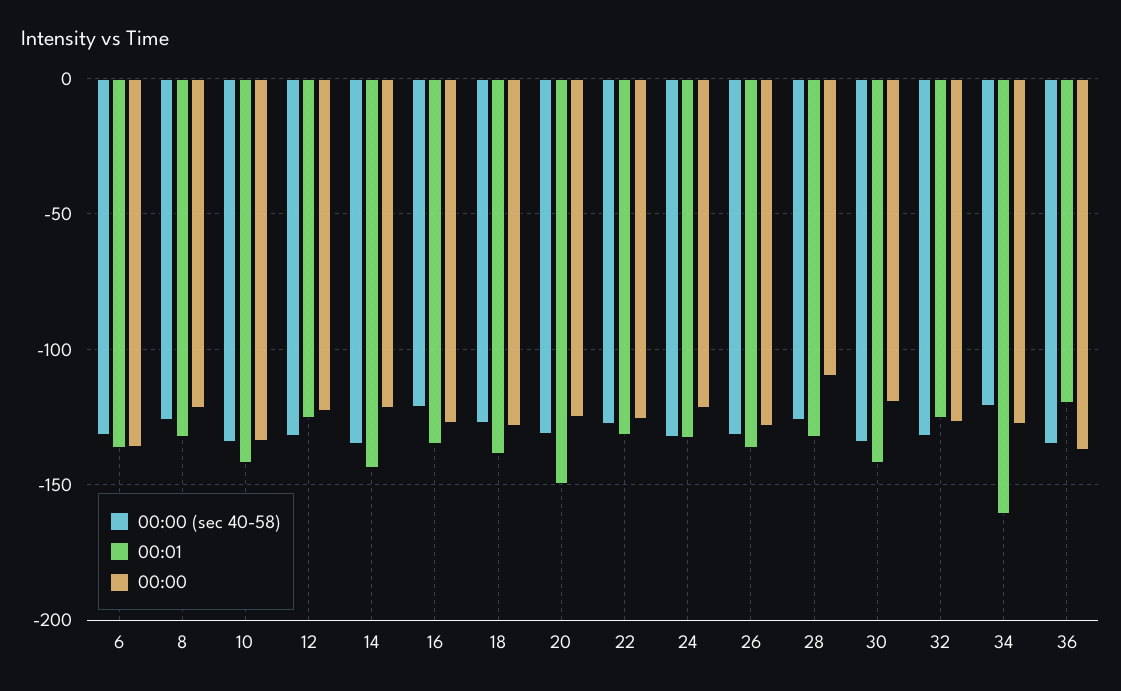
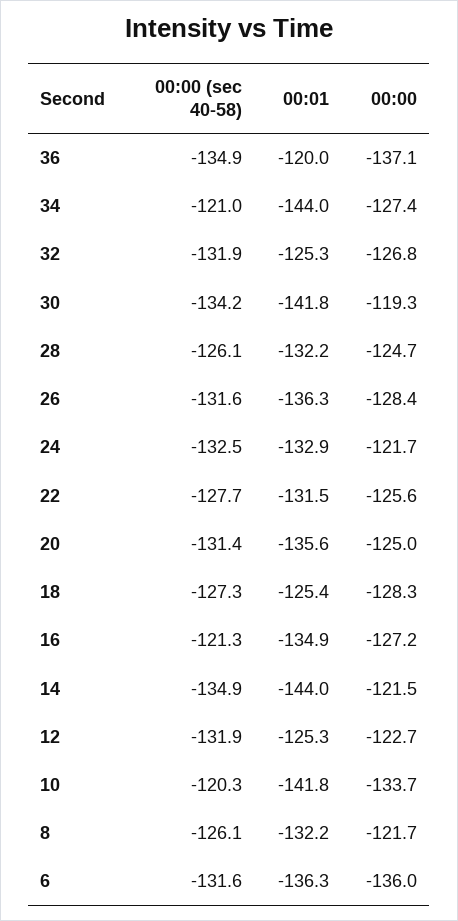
00:00 (sec 40-58), 10: -135 -> -120.3
00:01, 18: -140 -> -125.4
00:01, 20: -150 -> -135.6
00:00, 28: -110 -> -124.7
00:01, 34: -160 -> -144

